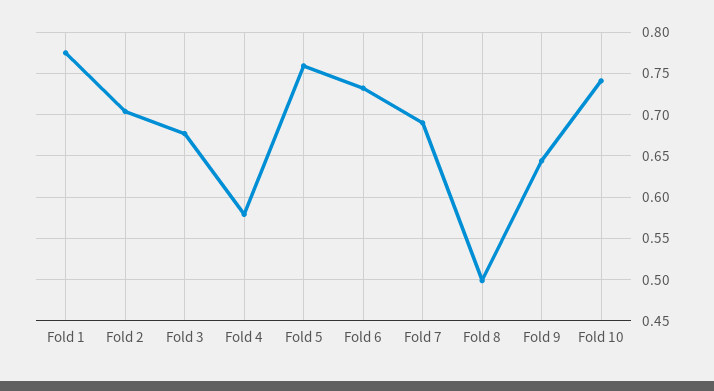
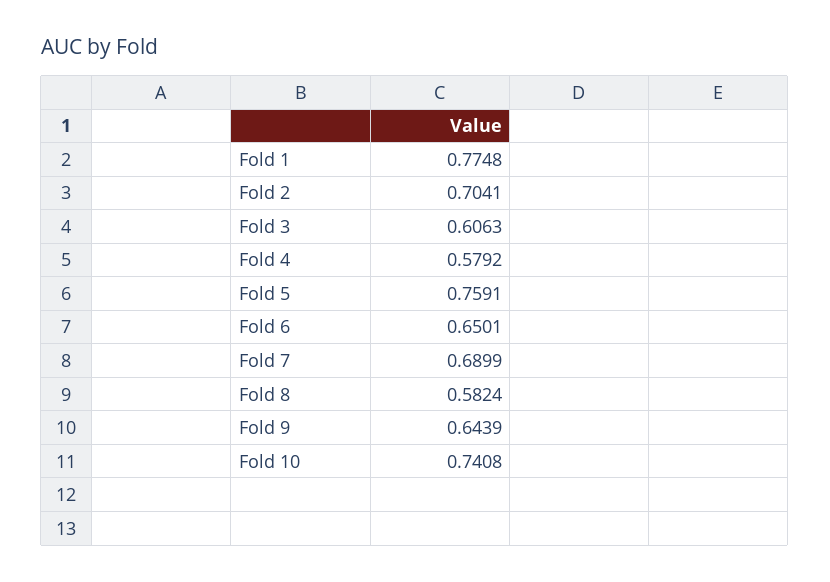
Fold 3: 0.68 -> 0.6063
Fold 6: 0.73 -> 0.6501
Fold 8: 0.5 -> 0.5824

